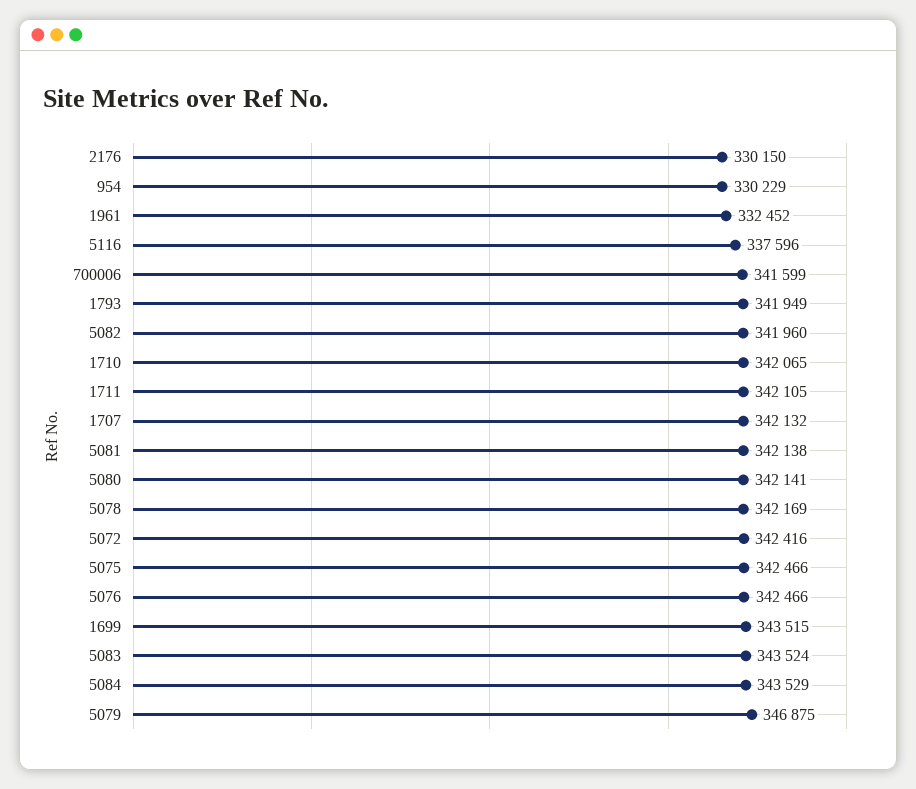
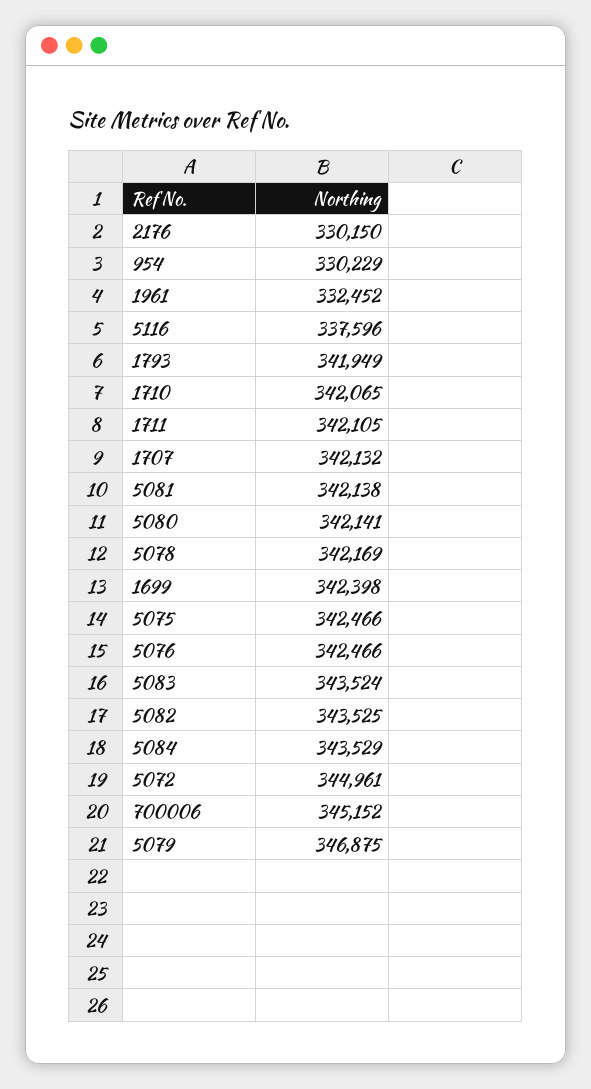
700006: 341599 -> 345152
5082: 341960 -> 343525
5072: 342416 -> 344961
1699: 343515 -> 342398

